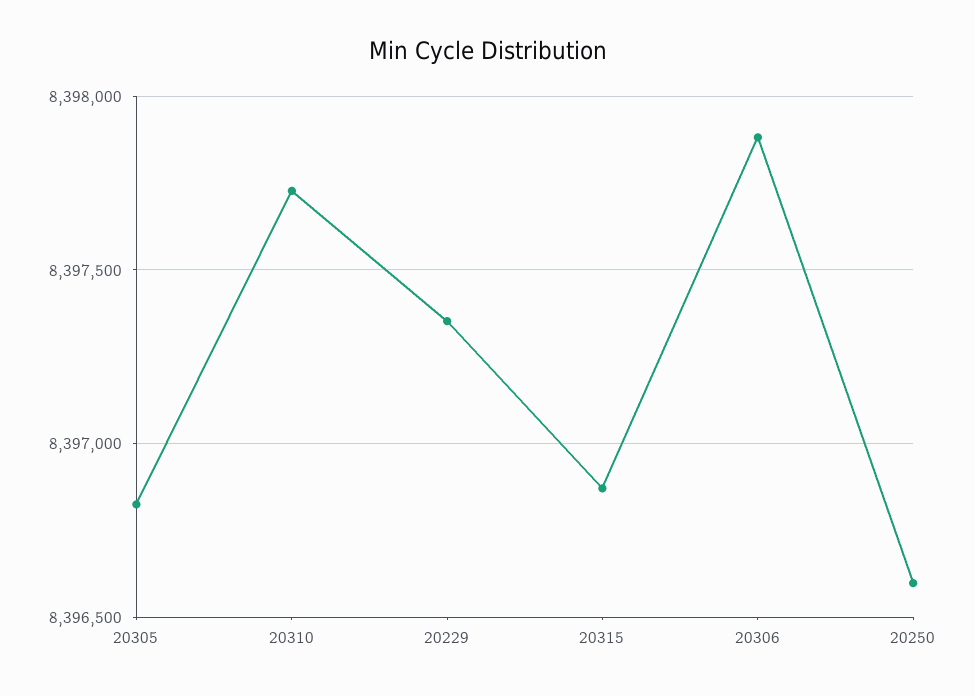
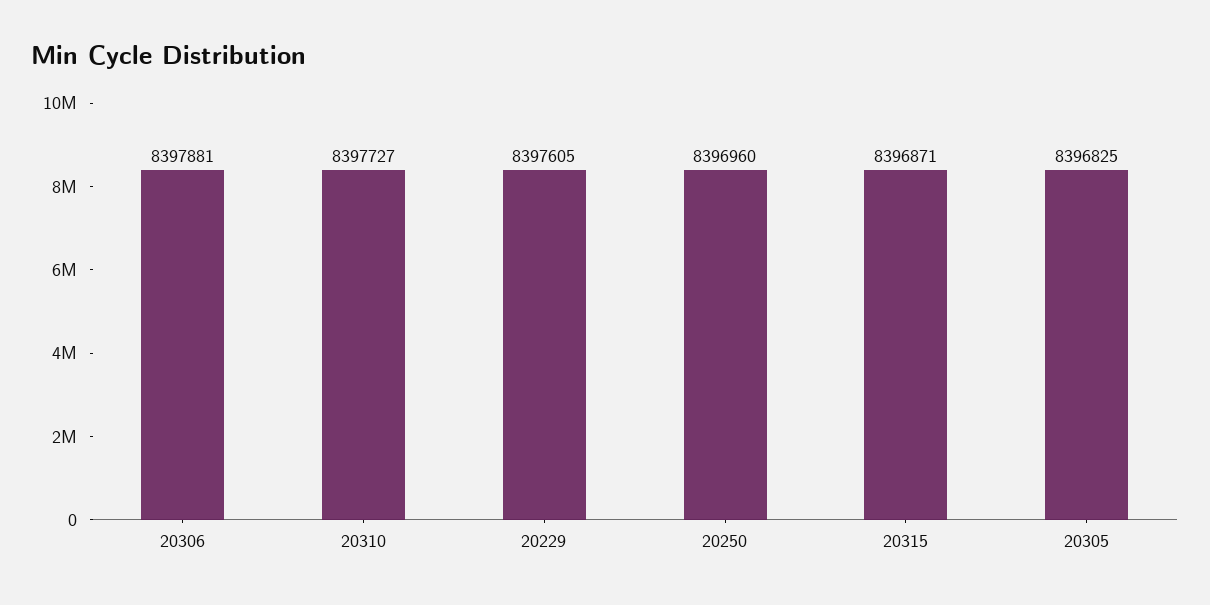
20229: 8397350 -> 8397605
20250: 8396600 -> 8396960

